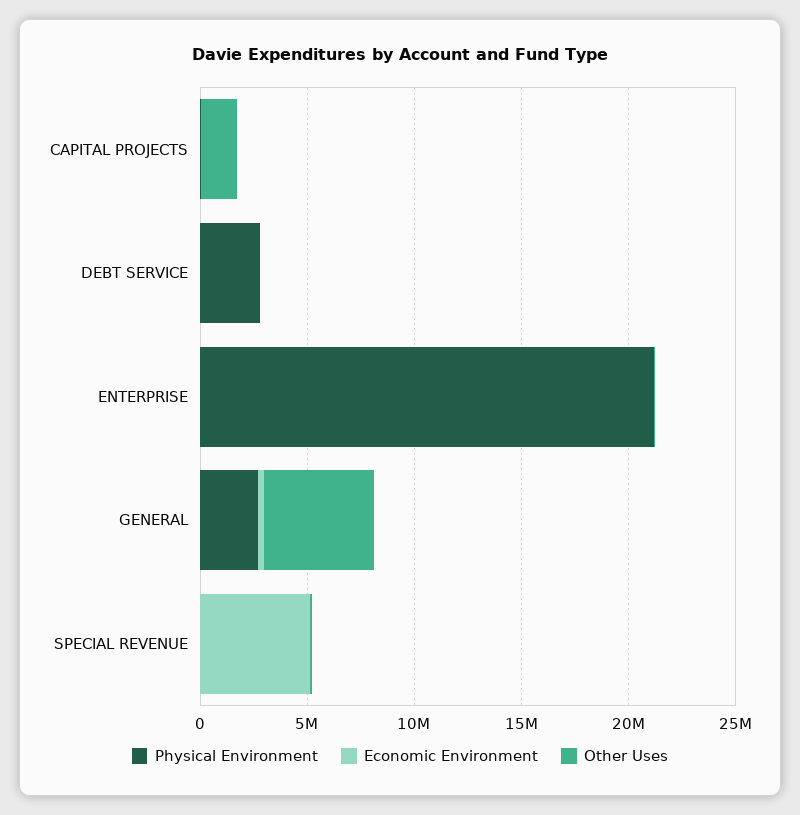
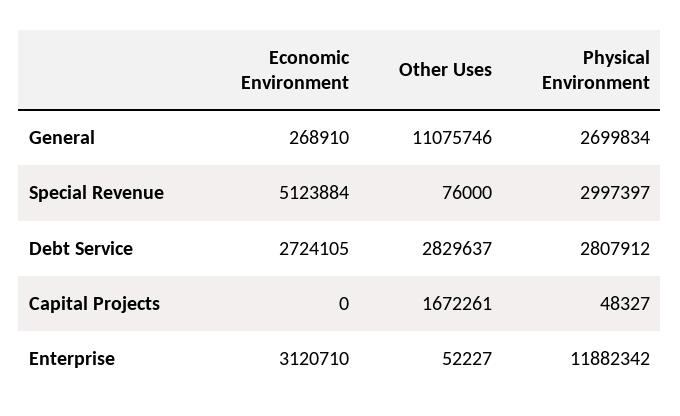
Economic Environment, DEBT SERVICE: 0 -> 2724105
Other Uses, DEBT SERVICE: 0 -> 2829637
Physical Environment, ENTERPRISE: 21000000 -> 11882342
Economic Environment, ENTERPRISE: 0 -> 3120710
Other Uses, GENERAL: 5000000 -> 11075746
Physical Environment, SPECIAL REVENUE: 0 -> 2997397

